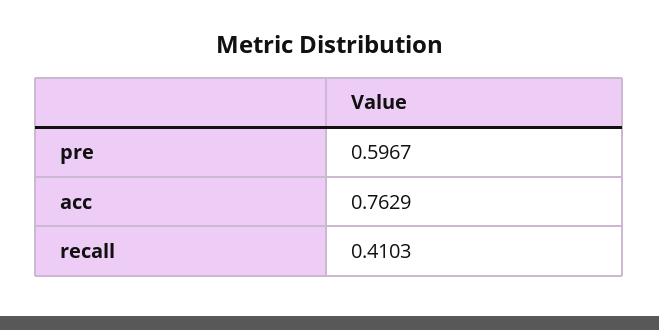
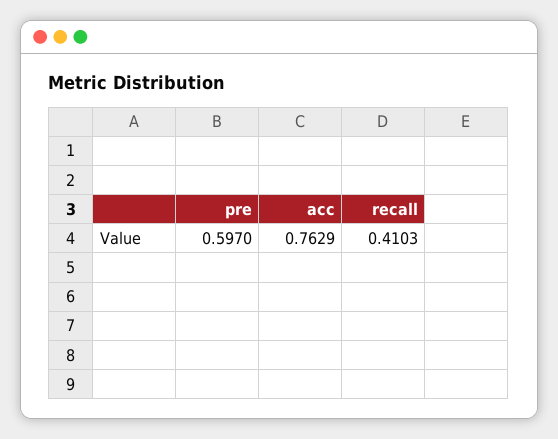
pre: 0.5967 -> 0.597

